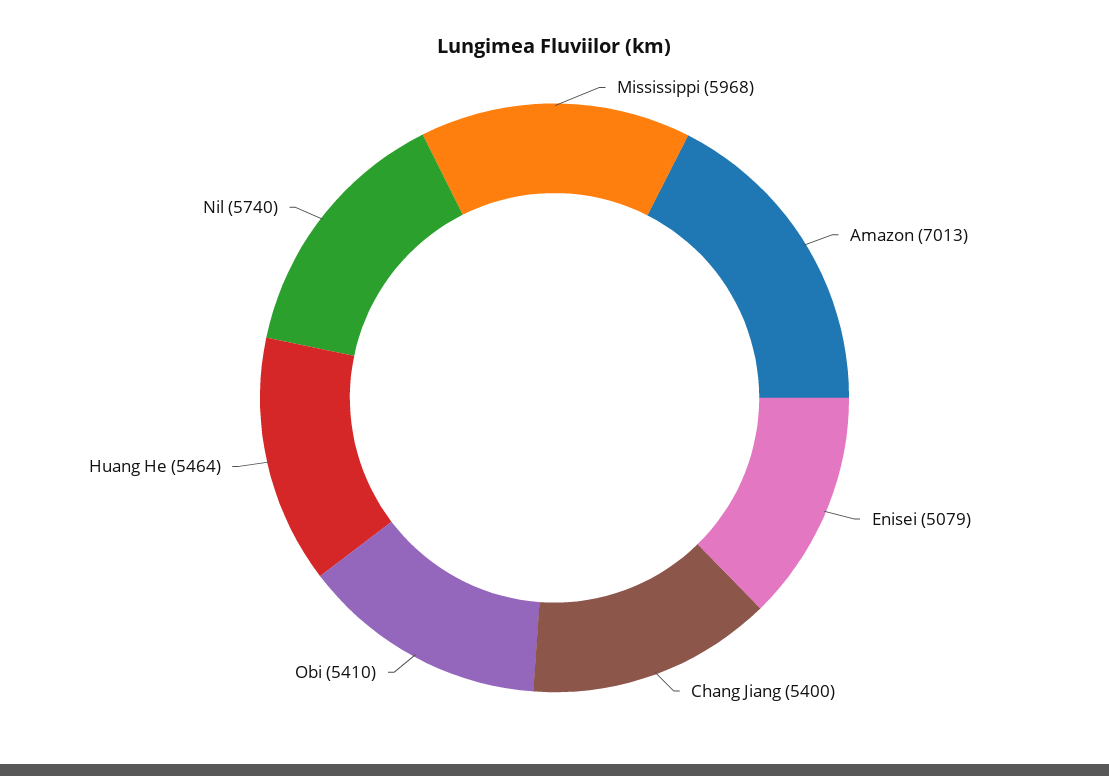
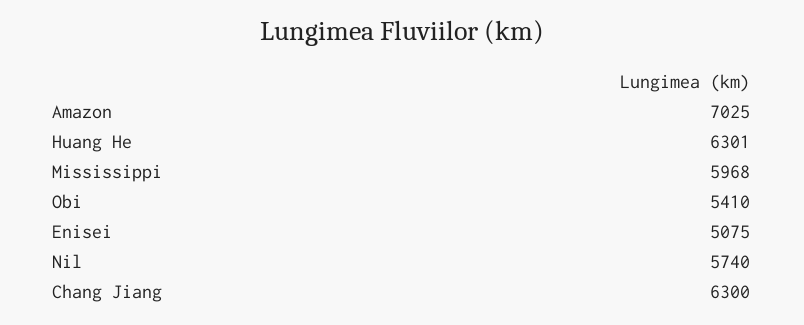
Amazon: 7013 -> 7025
Enisei: 5079 -> 5075
Chang Jiang: 5400 -> 6300
Huang He: 5464 -> 6301

